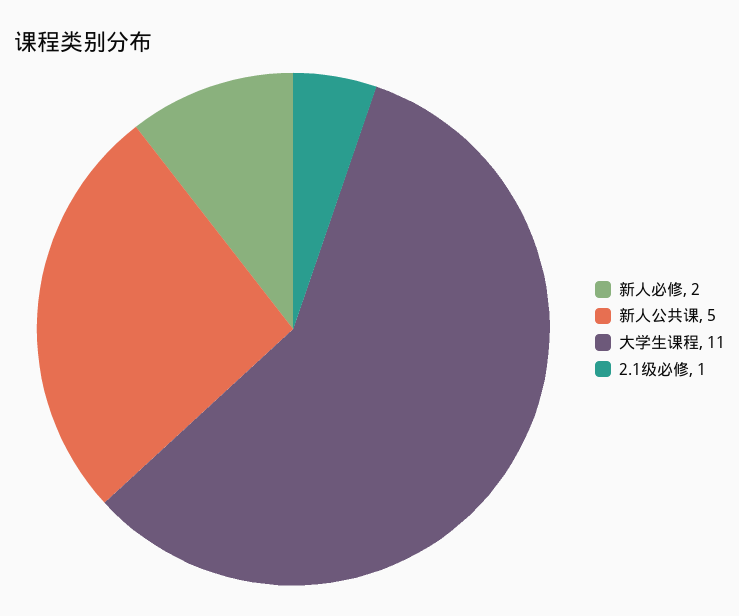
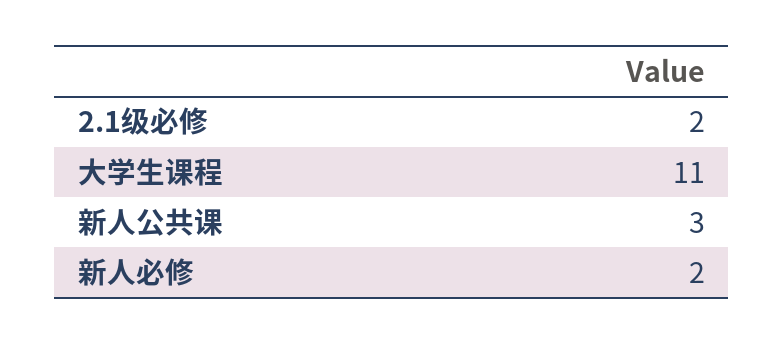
新人公共课: 5 -> 3
2.1级必修: 1 -> 2

